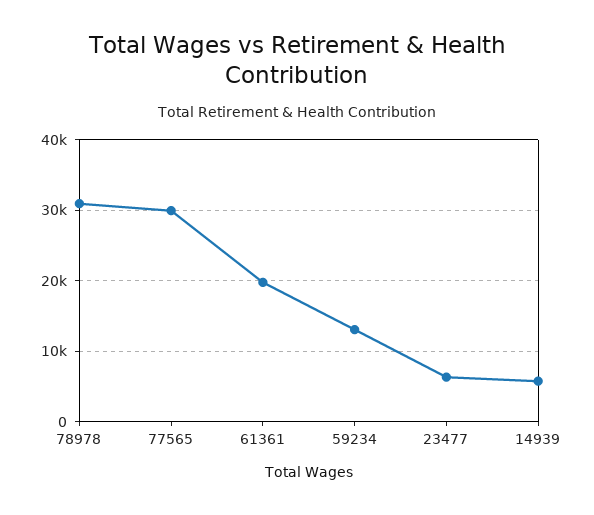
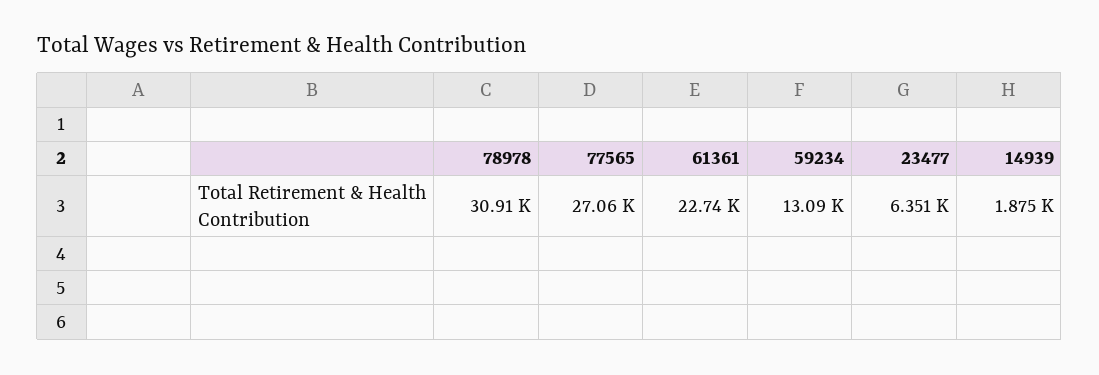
77565: 30000 -> 27060
61361: 20000 -> 22740
14939: 6000 -> 1875

